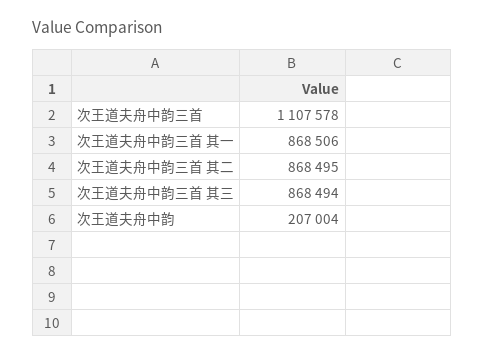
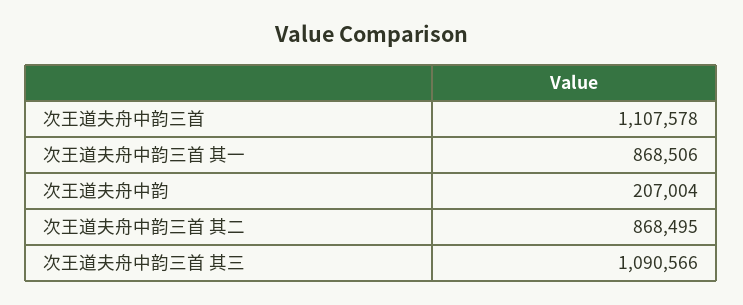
次王道夫舟中韵三首 其三: 868494 -> 1090566

